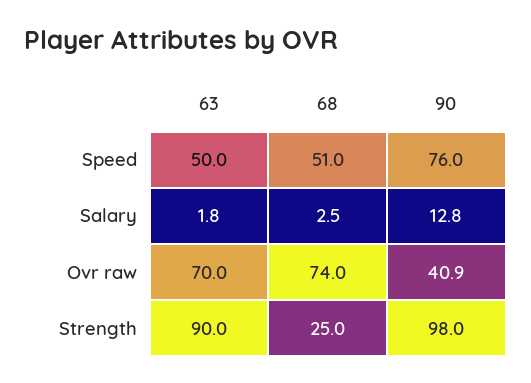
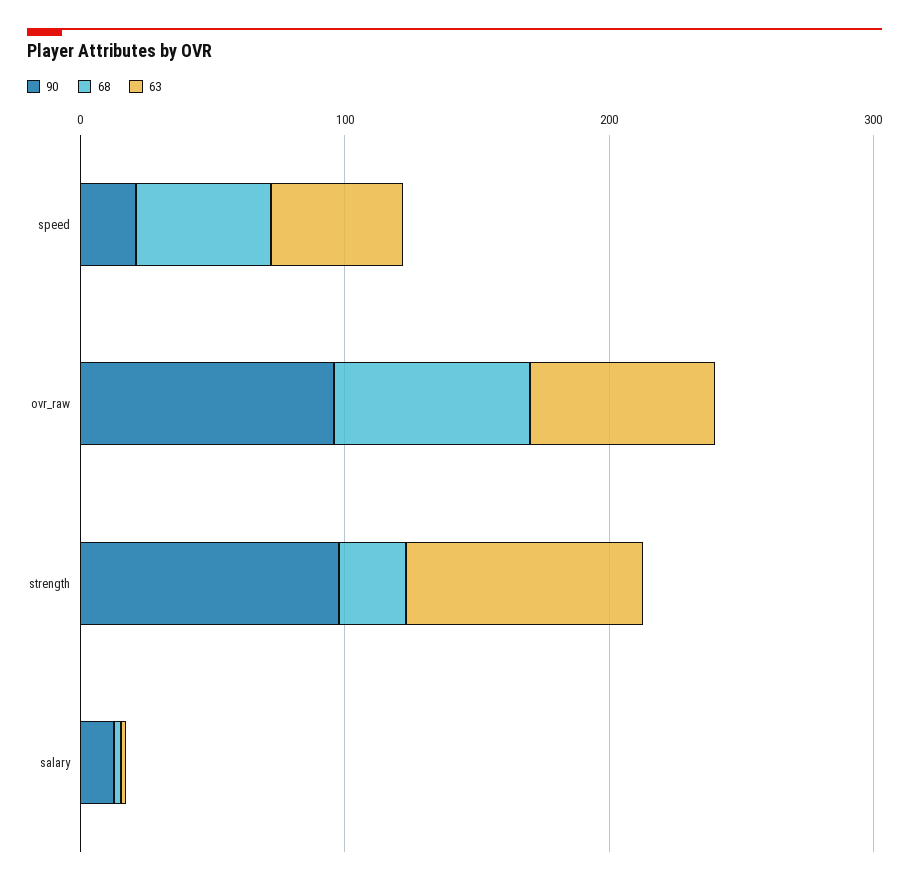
90, Speed: 76 -> 20
90, Ovr raw: 40.9 -> 100

